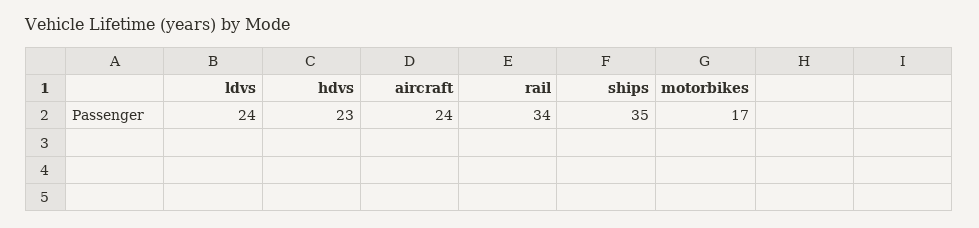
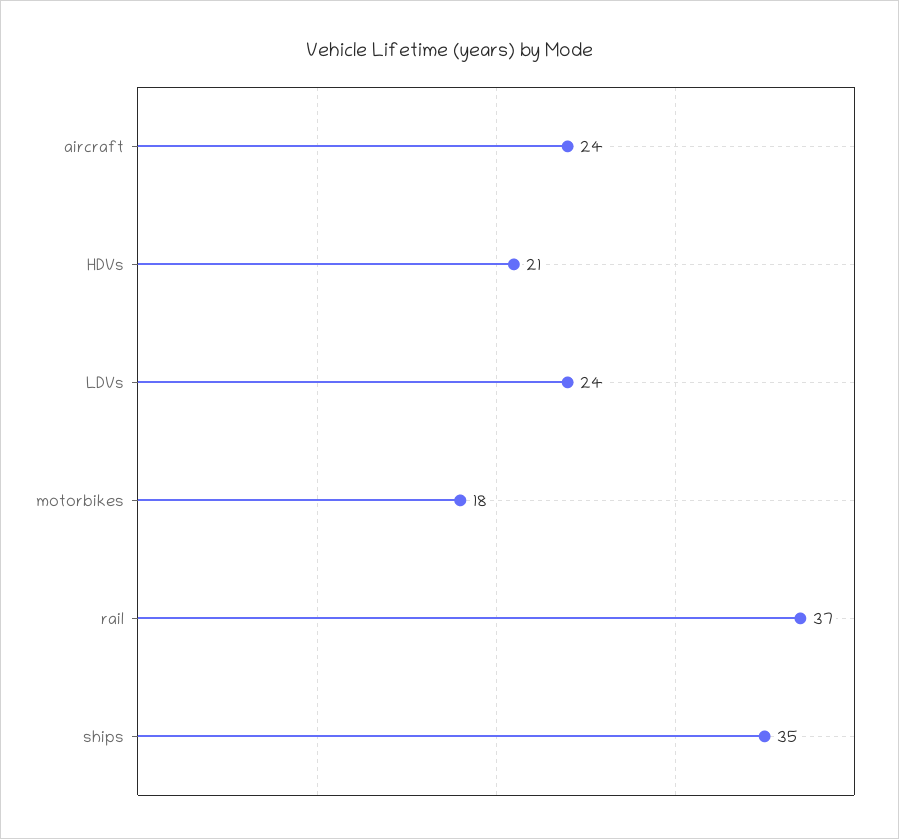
hdvs: 23 -> 21
rail: 34 -> 37
motorbikes: 17 -> 18

